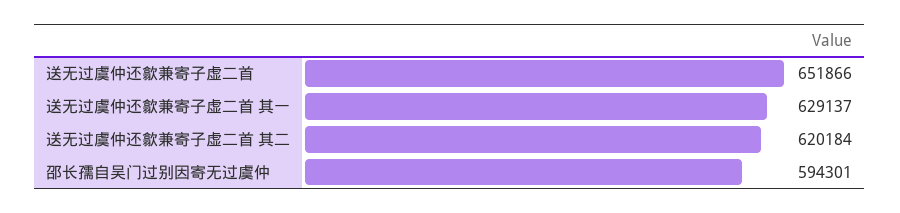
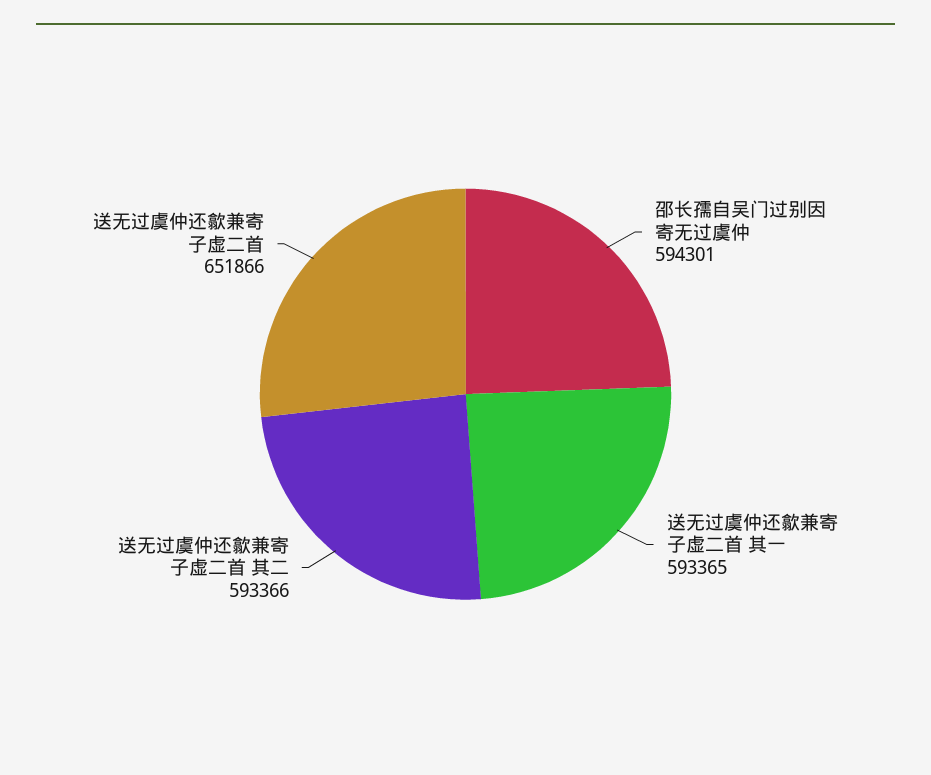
送无过虞仲还歙兼寄子虚二首 其一: 629137 -> 593365
送无过虞仲还歙兼寄子虚二首 其二: 620184 -> 593366

